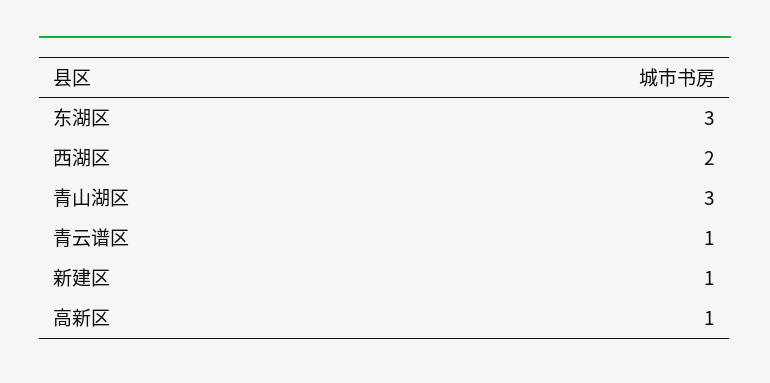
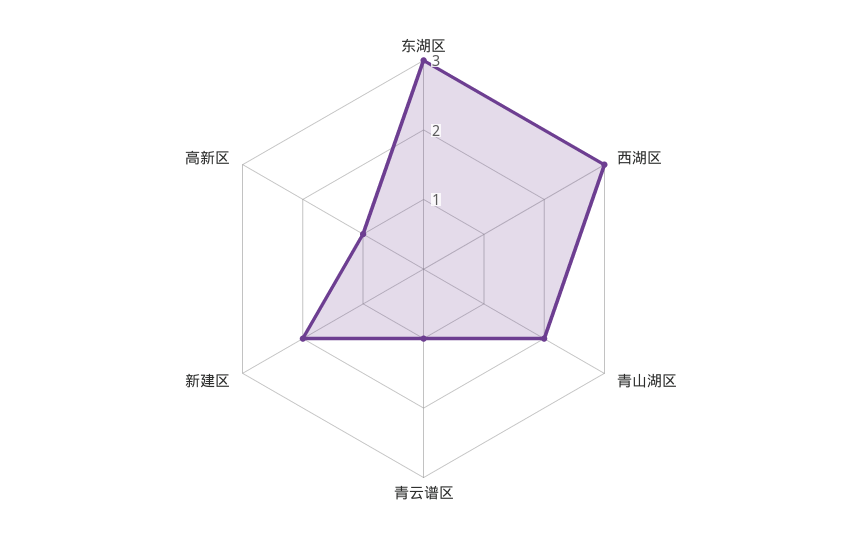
西湖区: 2 -> 3
青山湖区: 3 -> 2
新建区: 1 -> 2

